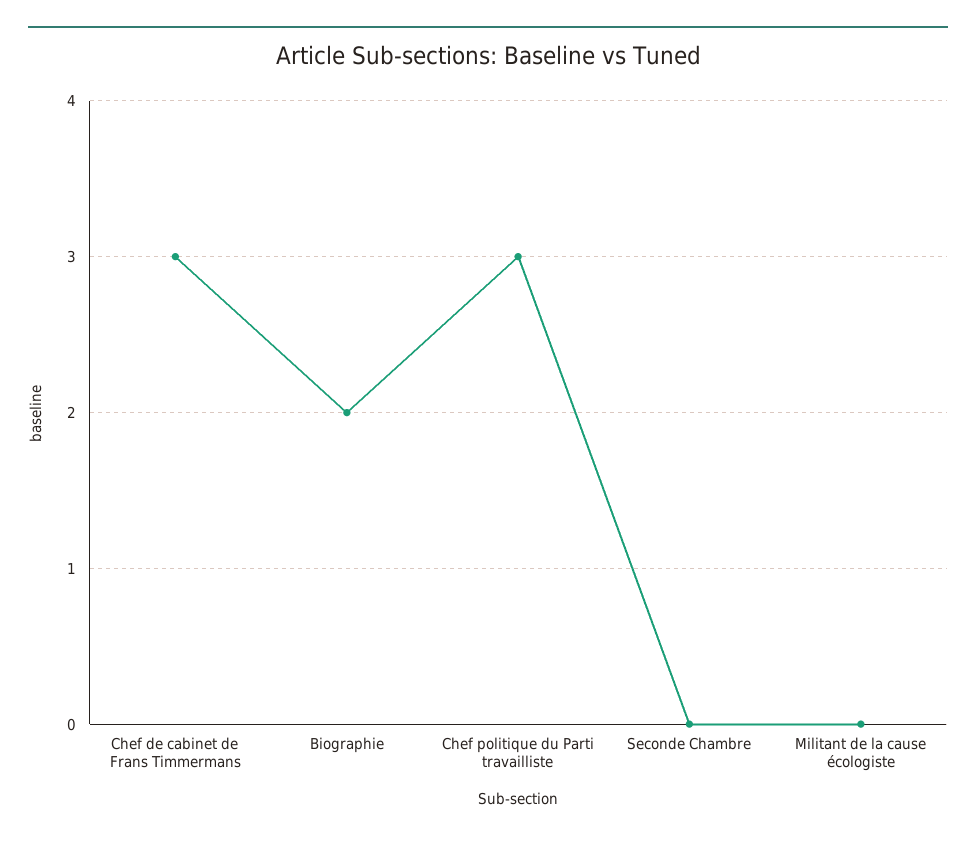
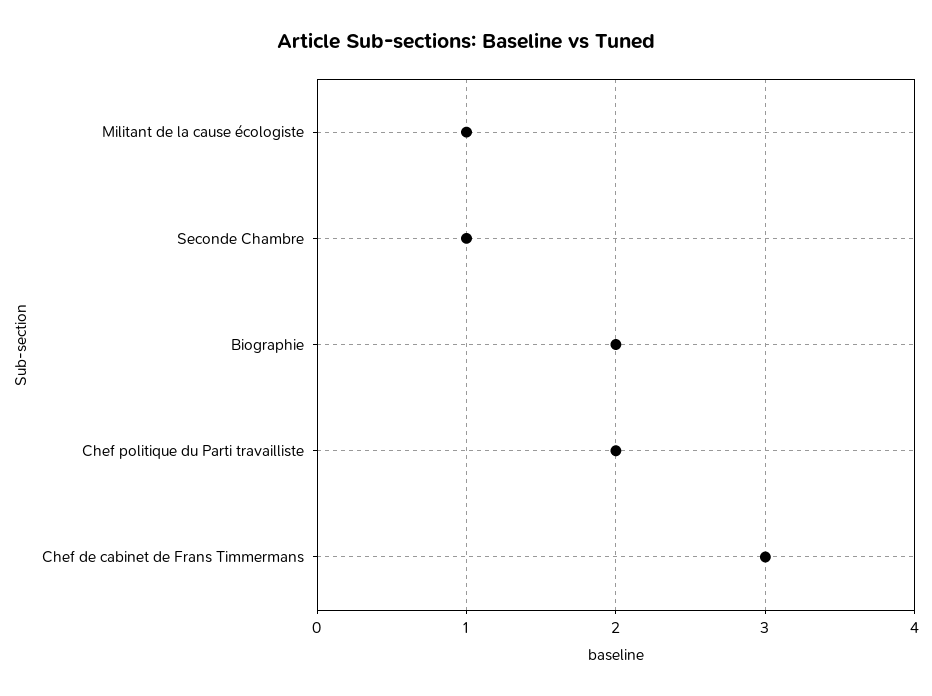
Chef politique du Parti travailliste: 3 -> 2
Seconde Chambre: 0 -> 1
Militant de la cause écologiste: 0 -> 1

